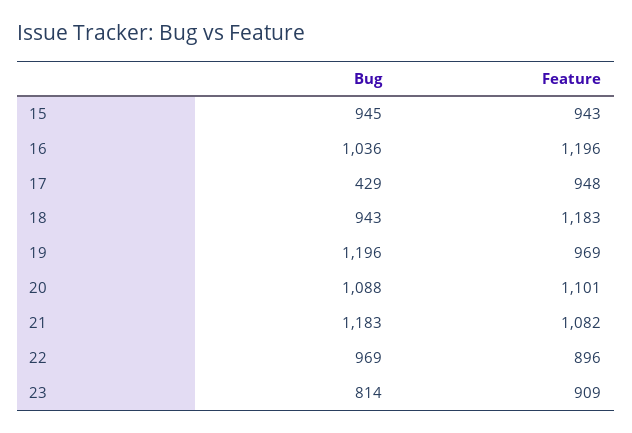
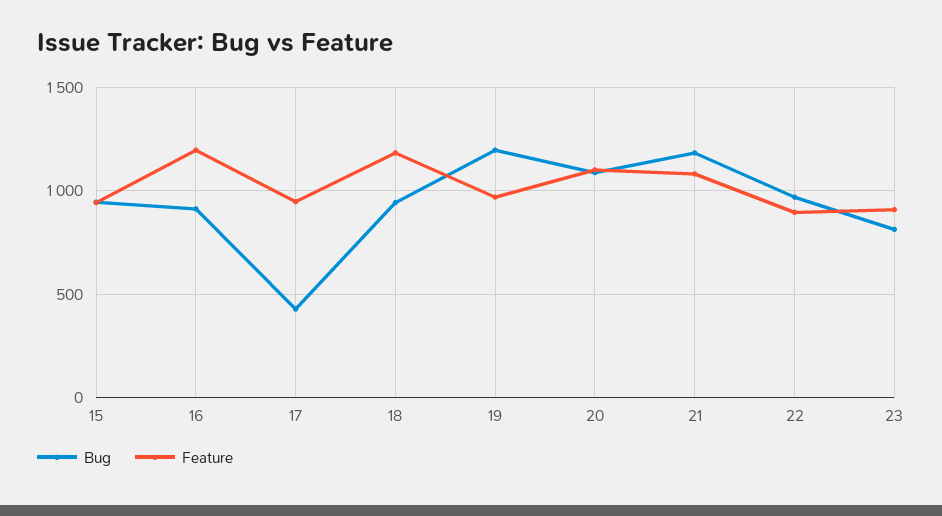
Bug, 16: 1036 -> 900

